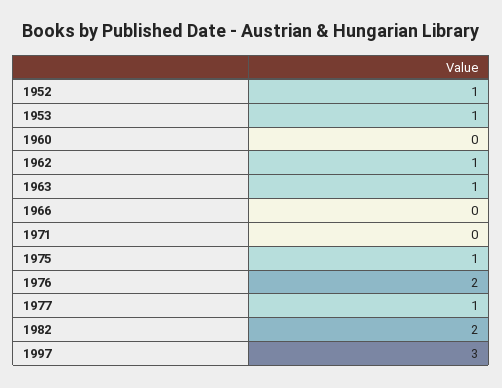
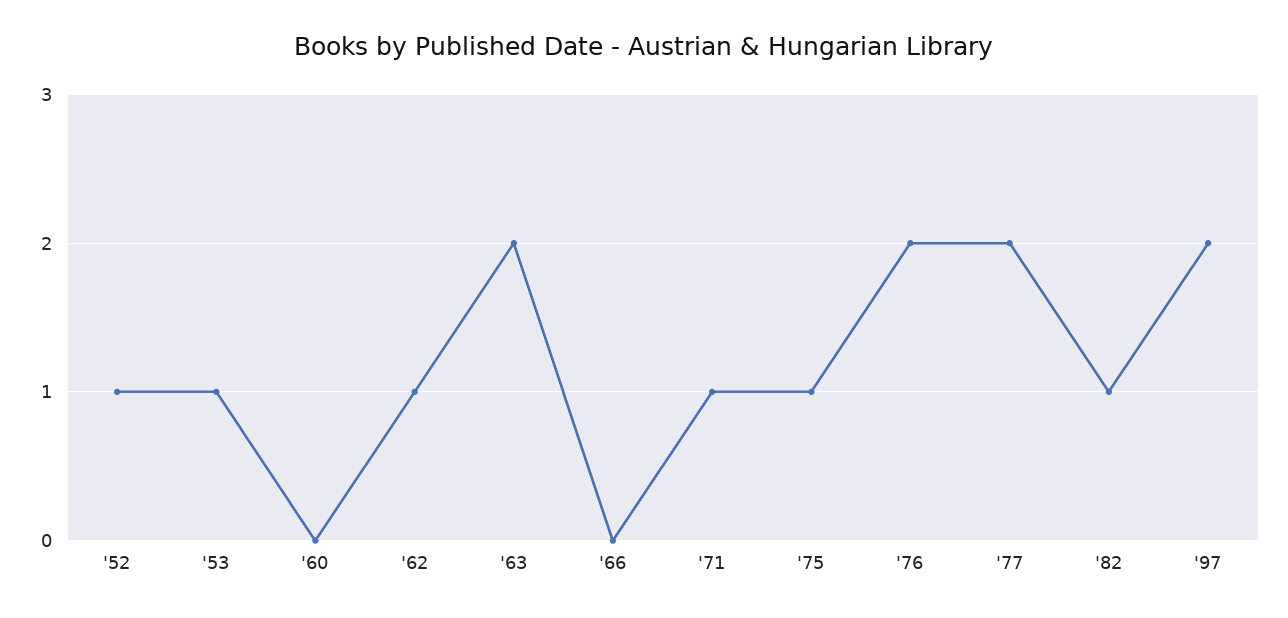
1963: 1 -> 2
1971: 0 -> 1
1977: 1 -> 2
1982: 2 -> 1
1997: 3 -> 2

